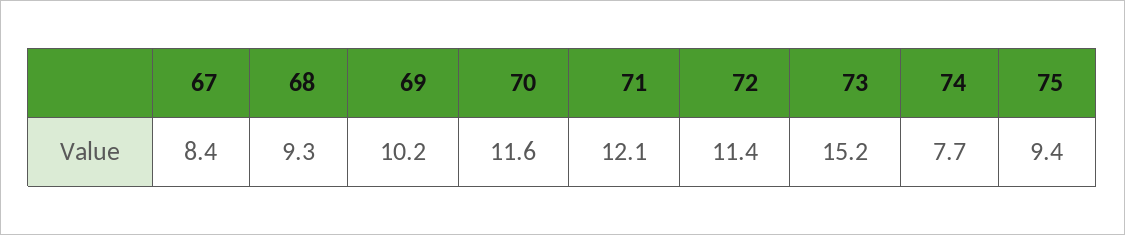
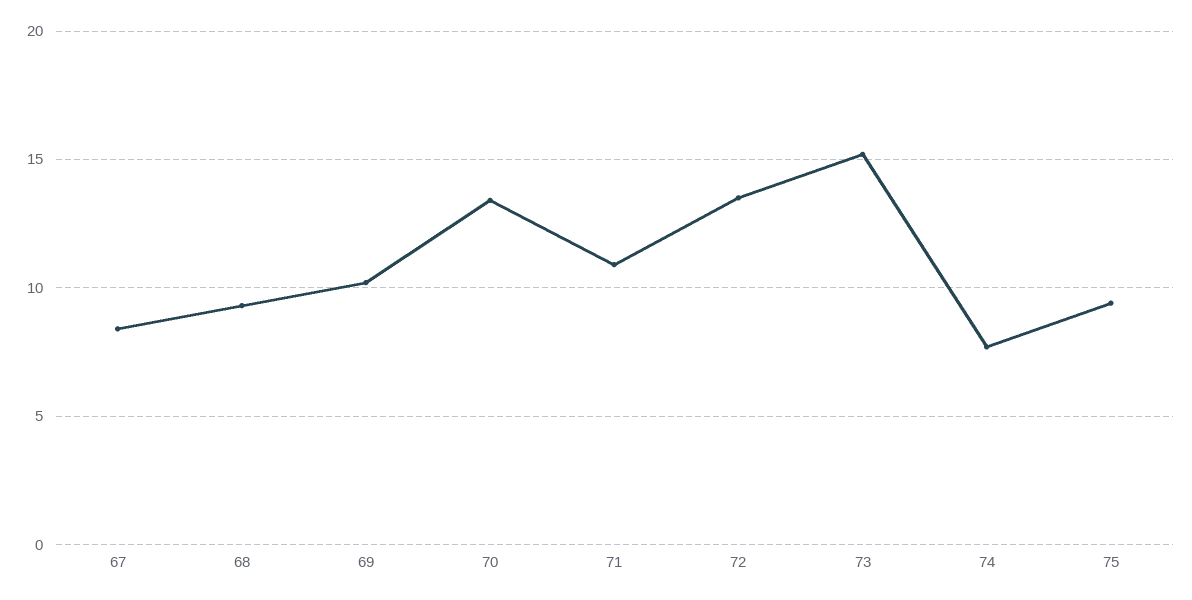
70: 11.6 -> 13.5
71: 12.1 -> 11
72: 11.4 -> 13.5

